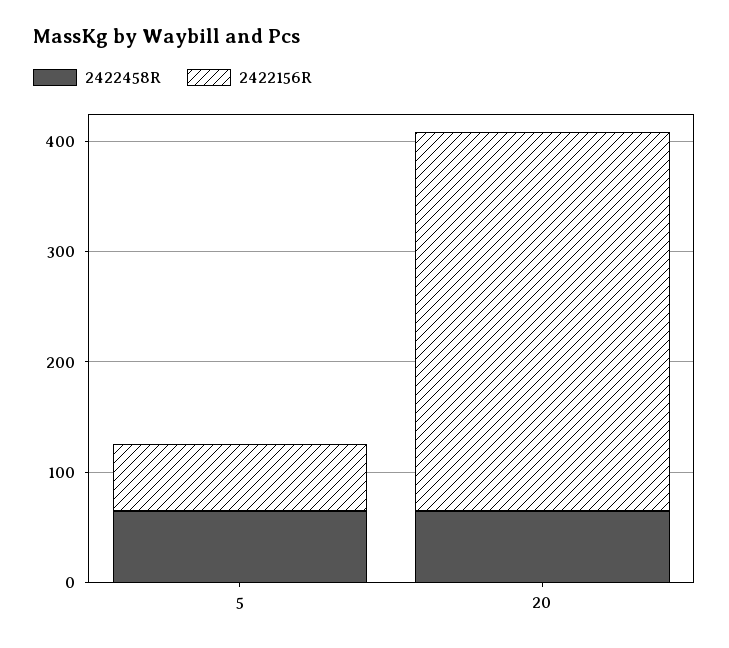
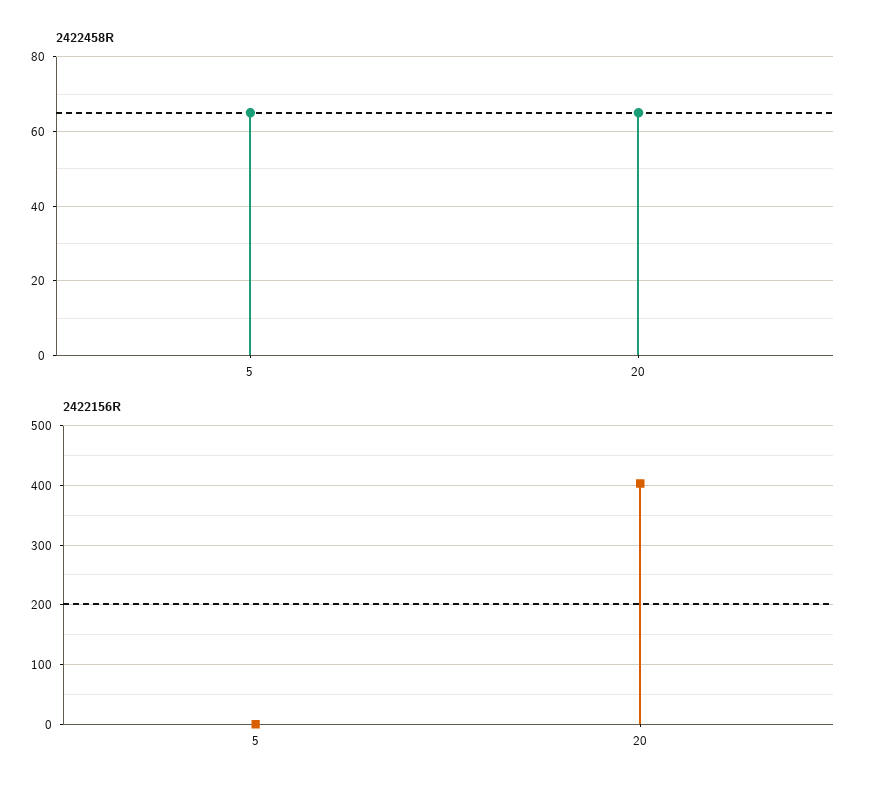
2422156R, 5: 60 -> 0
2422156R, 20: 340 -> 400

